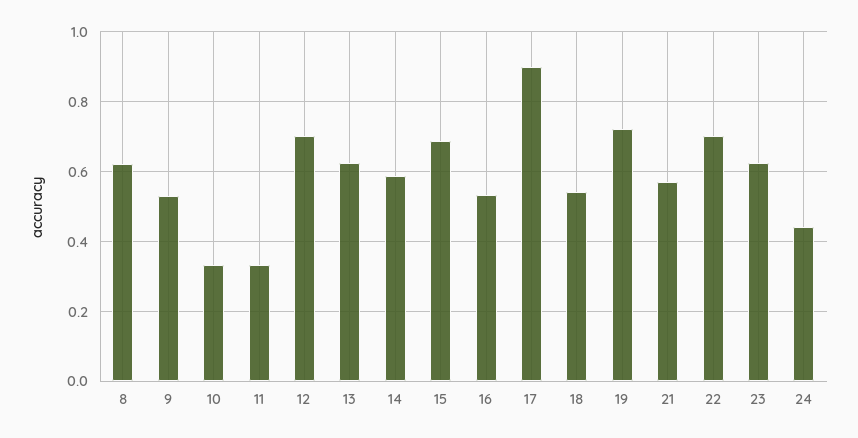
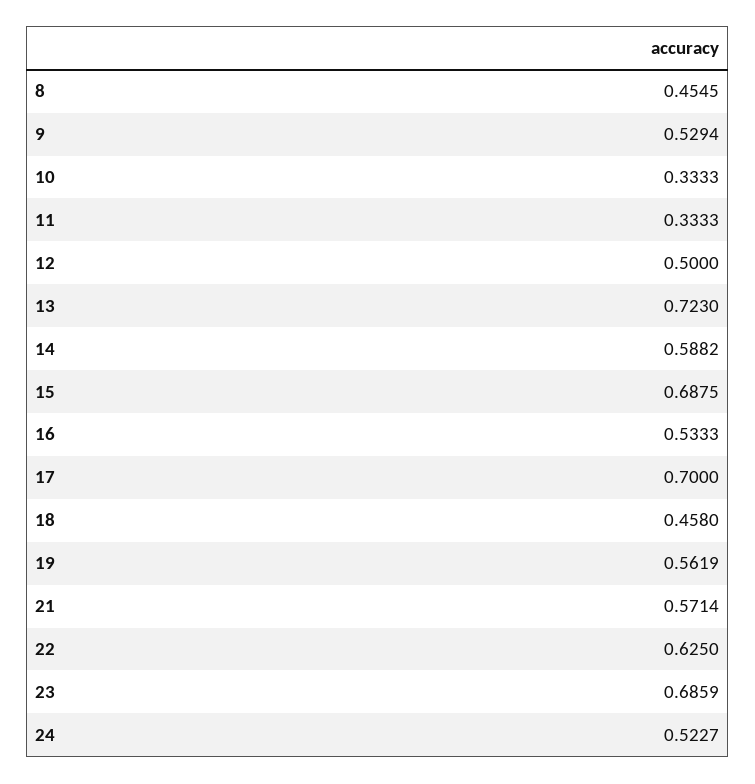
8: 0.62 -> 0.4545
12: 0.7 -> 0.5
13: 0.62 -> 0.723
17: 0.9 -> 0.7
18: 0.54 -> 0.458
19: 0.72 -> 0.5619
22: 0.7 -> 0.625
23: 0.62 -> 0.6859
24: 0.44 -> 0.5227

